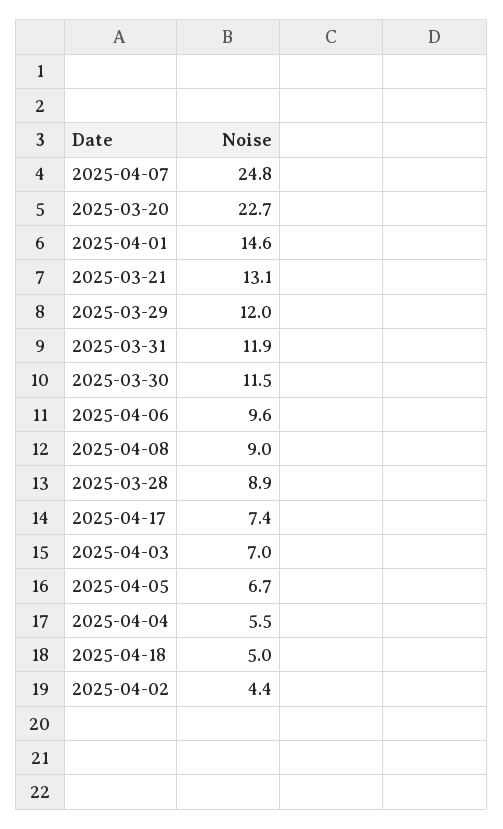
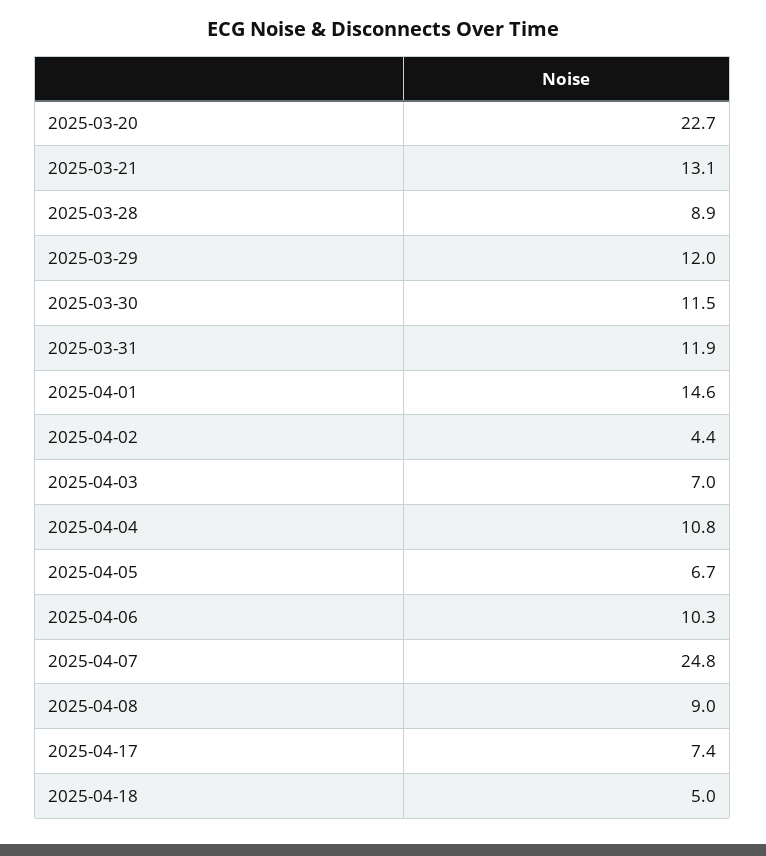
2025-04-06: 9.6 -> 10.3
2025-04-04: 5.5 -> 10.8

